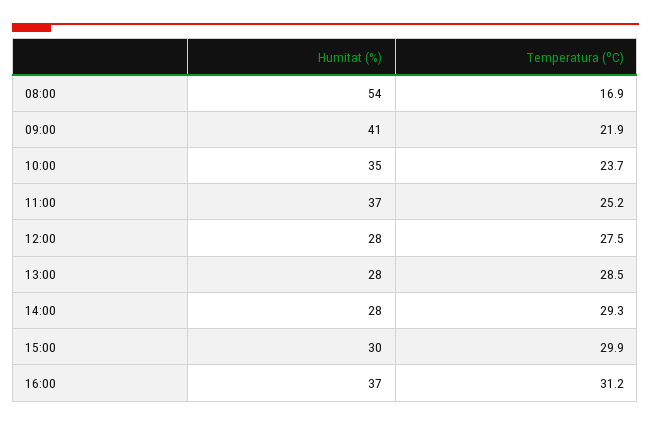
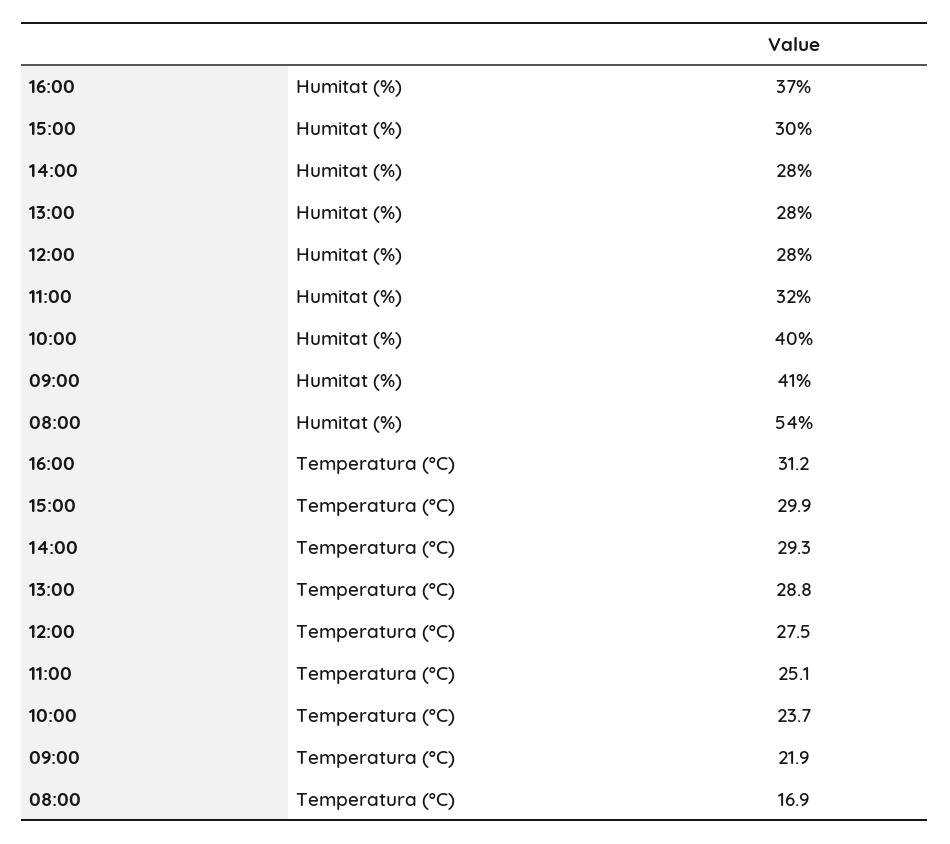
Humitat (%), 10:00: 35 -> 40
Humitat (%), 11:00: 37 -> 32
Temperatura (ºC), 11:00: 25.2 -> 25.1
Temperatura (ºC), 13:00: 28.5 -> 28.8

